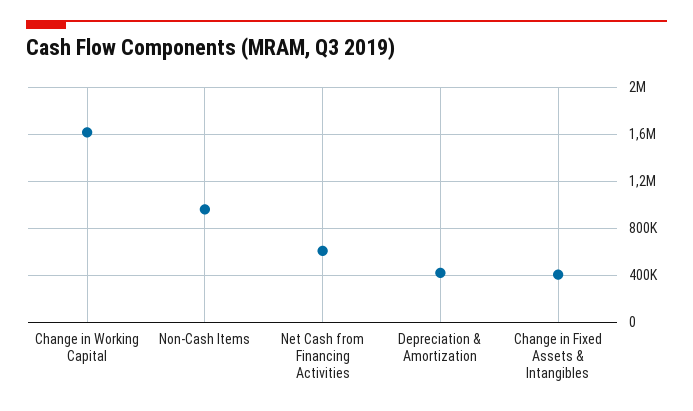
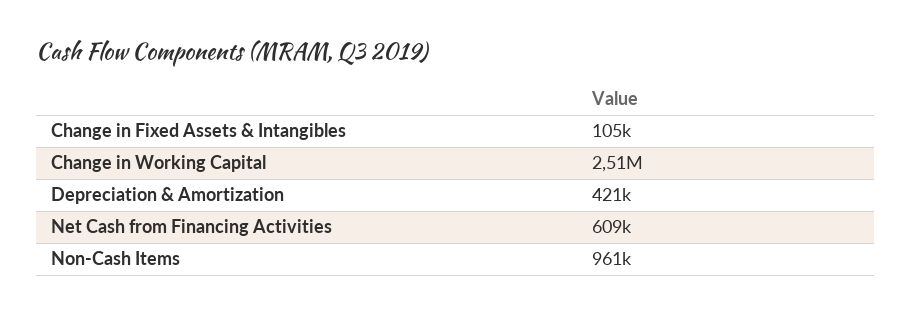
Change in Working Capital: 1600000 -> 2510000
Change in Fixed Assets & Intangibles: 400000 -> 105000

